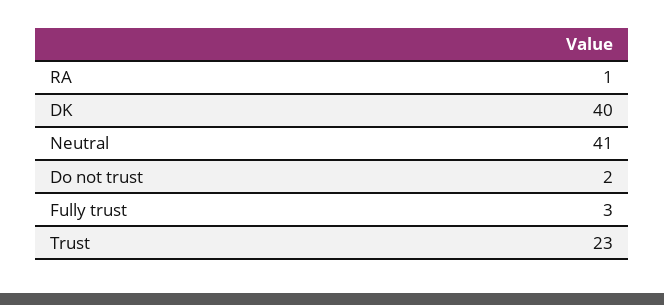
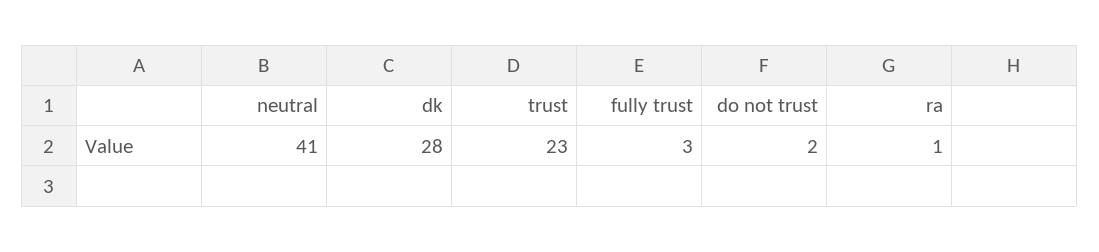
DK: 40 -> 28

